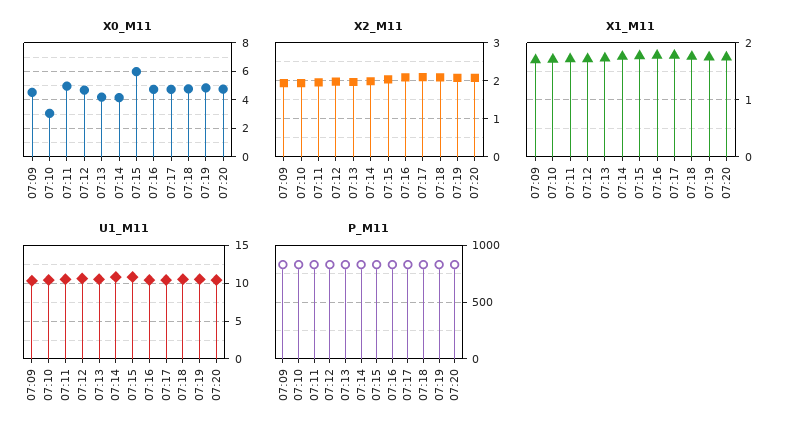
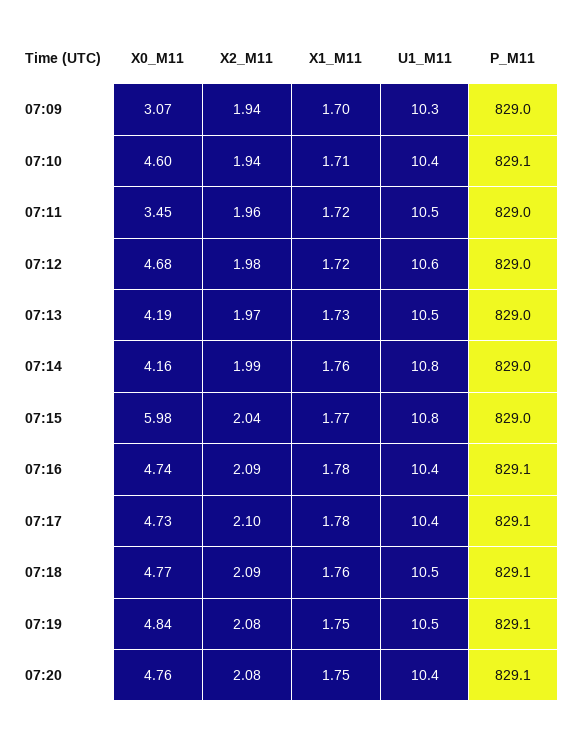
X0_M11, 07:09: 4.5 -> 3.07
X0_M11, 07:10: 3 -> 4.6
X0_M11, 07:11: 5 -> 3.45

